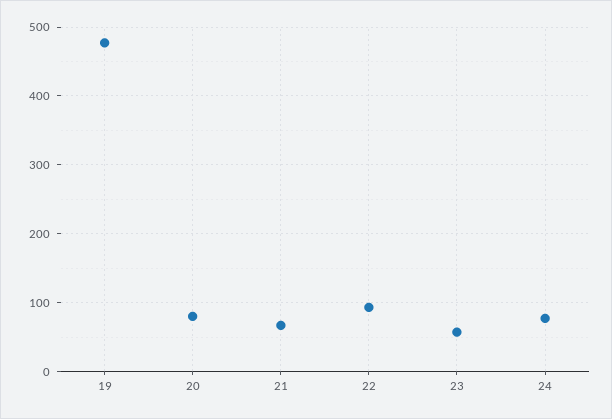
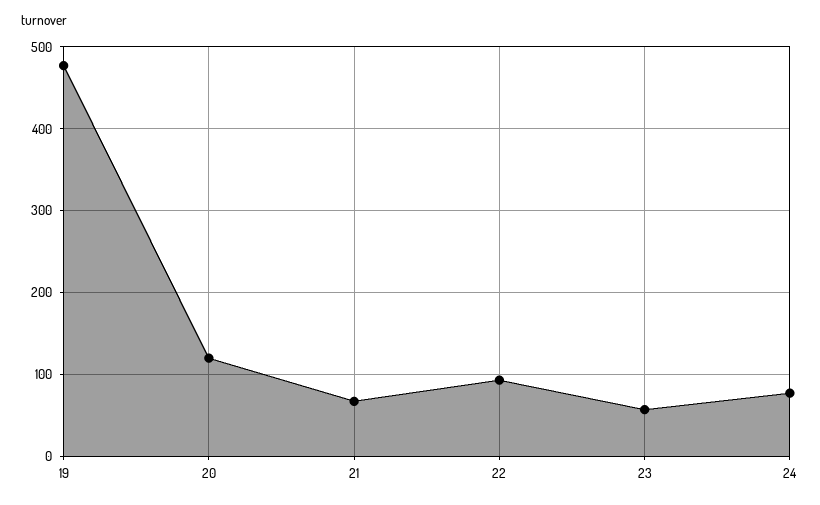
20: 80 -> 120

